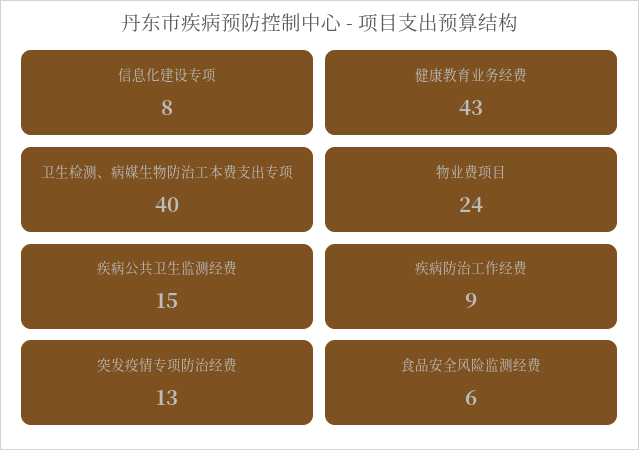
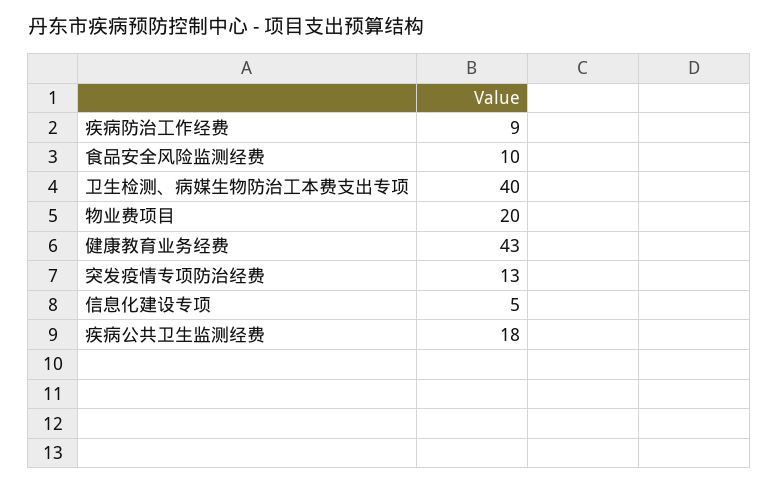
信息化建设专项: 8 -> 5
物业费项目: 24 -> 20
疾病公共卫生监测经费: 15 -> 18
食品安全风险监测经费: 6 -> 10

